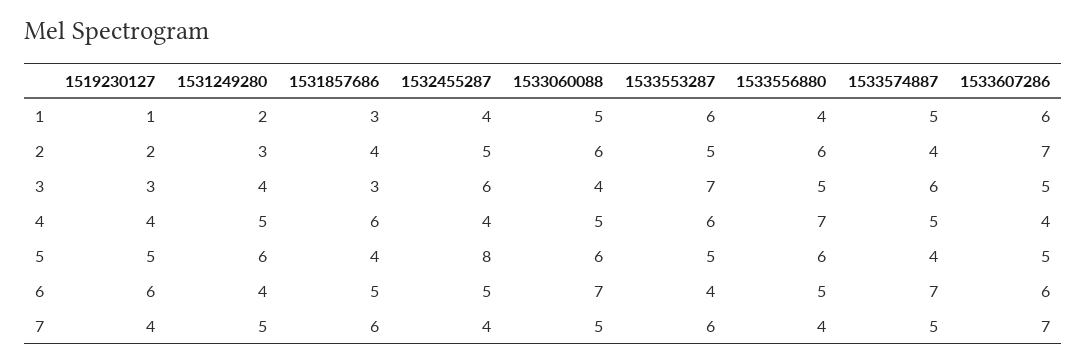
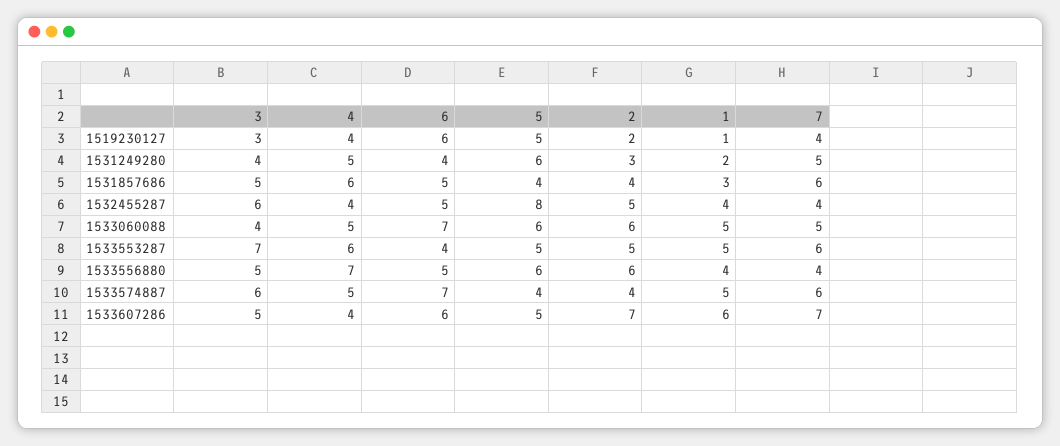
1533553287, 1: 6 -> 5
1531857686, 3: 3 -> 5
1533574887, 7: 5 -> 6

